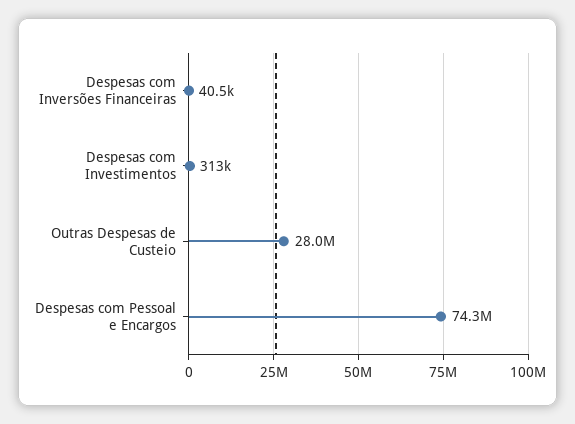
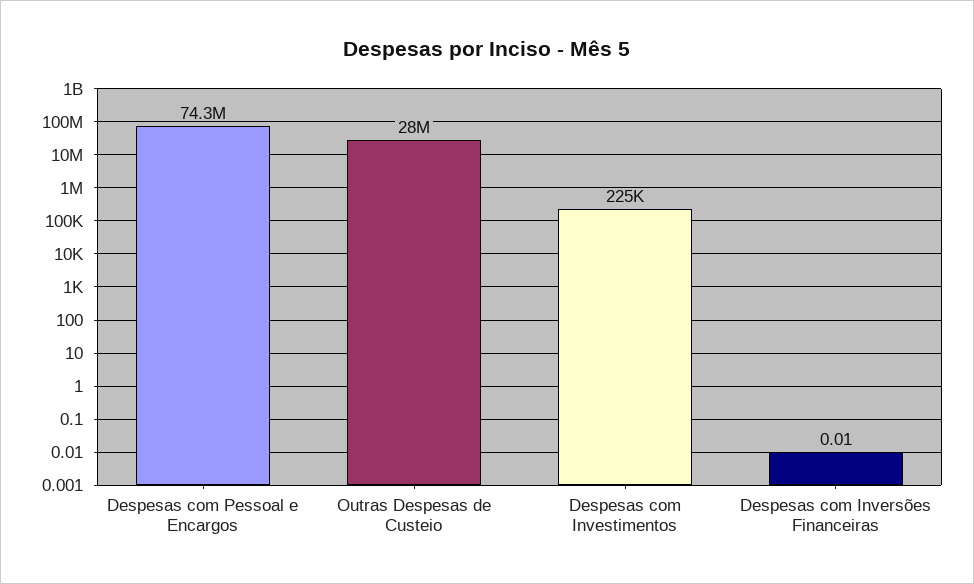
Despesas com Inversões Financeiras: 40500 -> 0.01
Despesas com Investimentos: 313000 -> 225000

